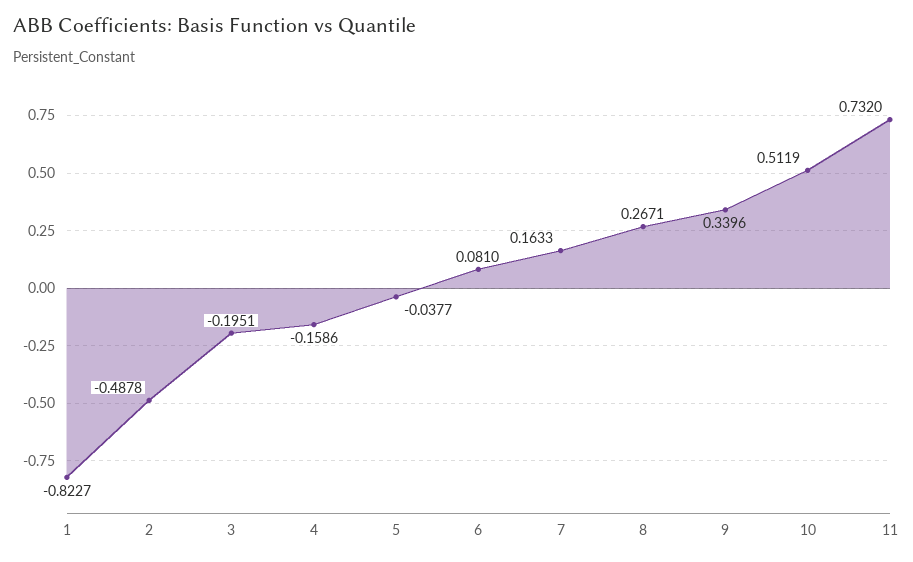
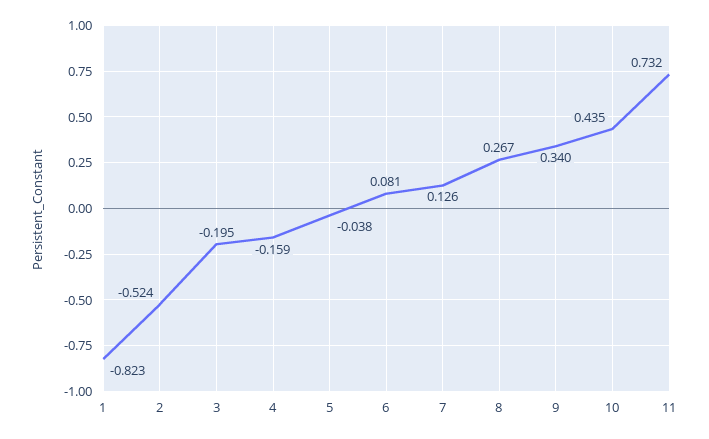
2: -0.4878 -> -0.524
7: 0.1633 -> 0.126
10: 0.5119 -> 0.435

